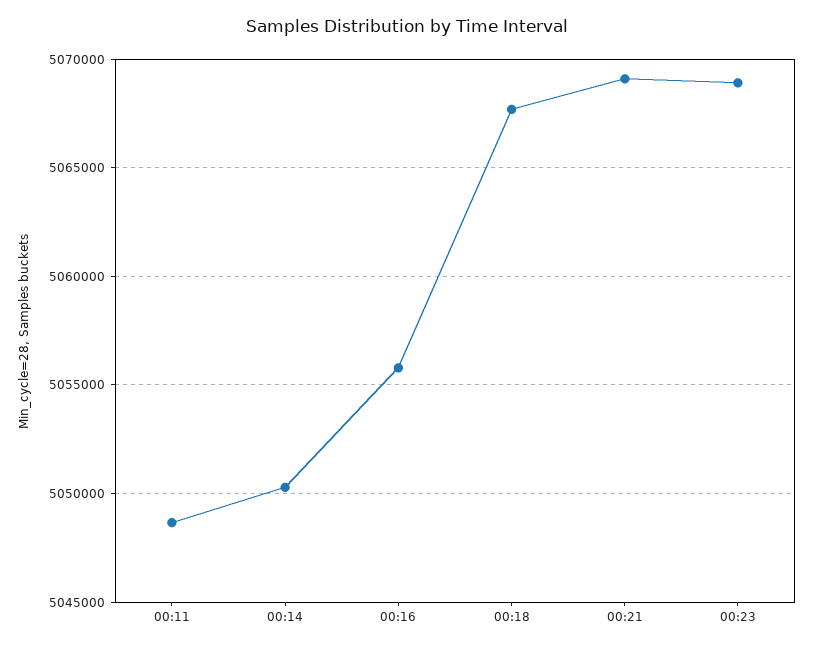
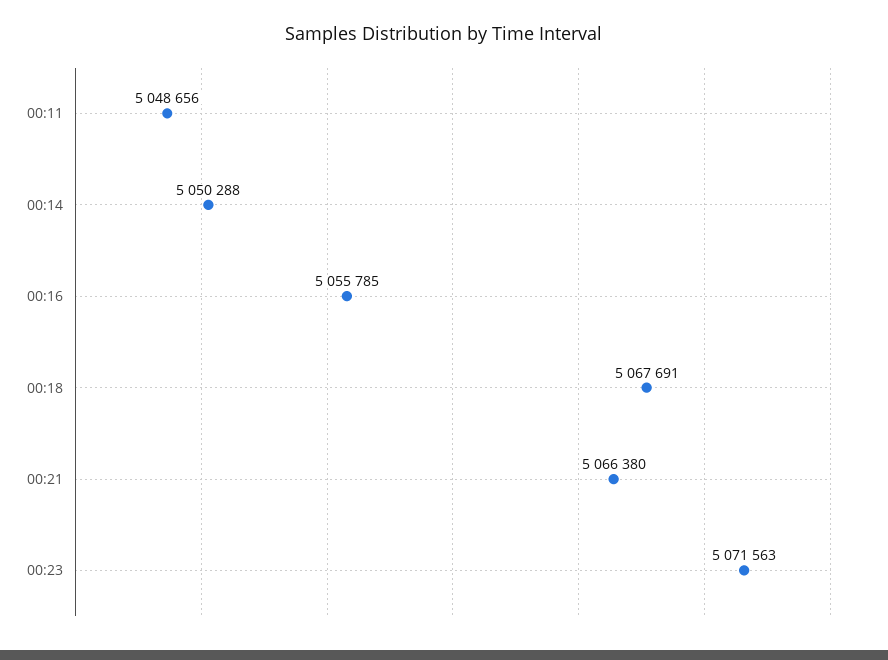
00:21: 5069000 -> 5066380
00:23: 5069000 -> 5071563

